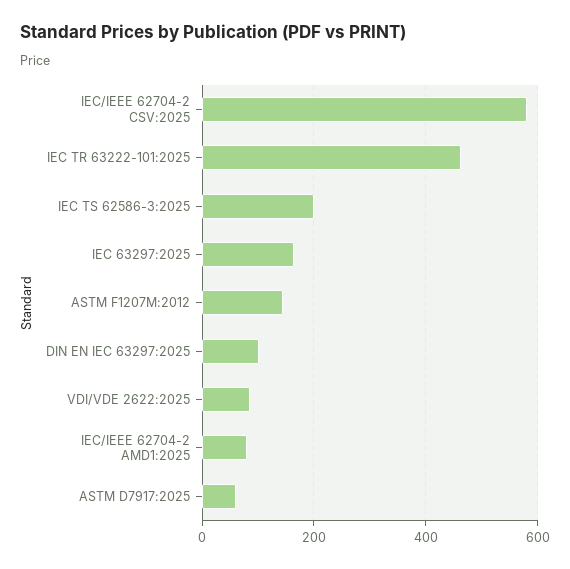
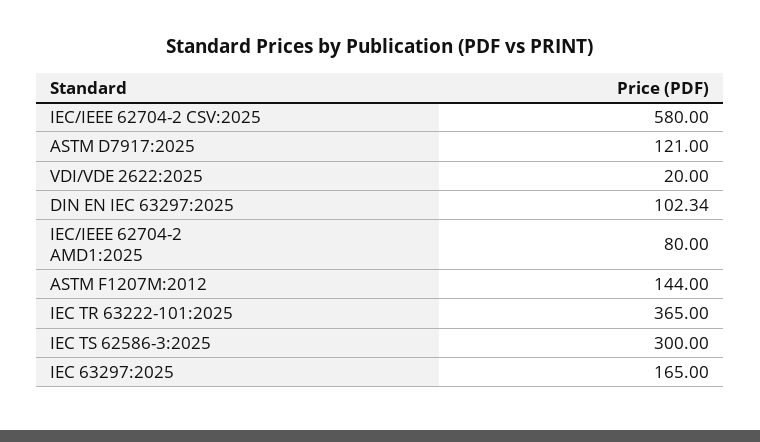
IEC TR 63222-101:2025: 460 -> 365
IEC TS 62586-3:2025: 200 -> 300
VDI/VDE 2622:2025: 80 -> 20
ASTM D7917:2025: 60 -> 121

